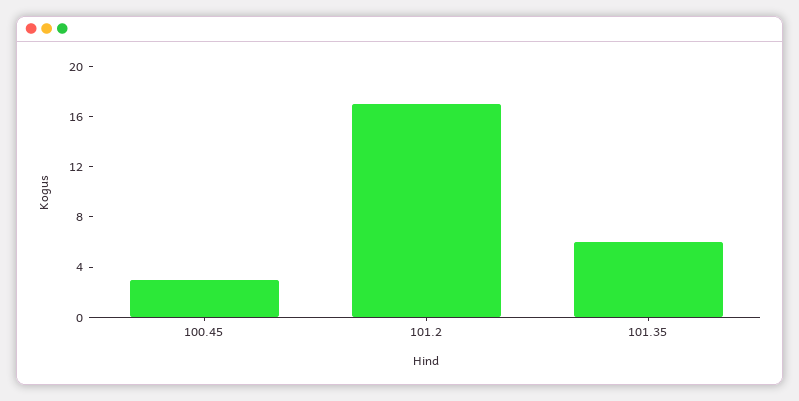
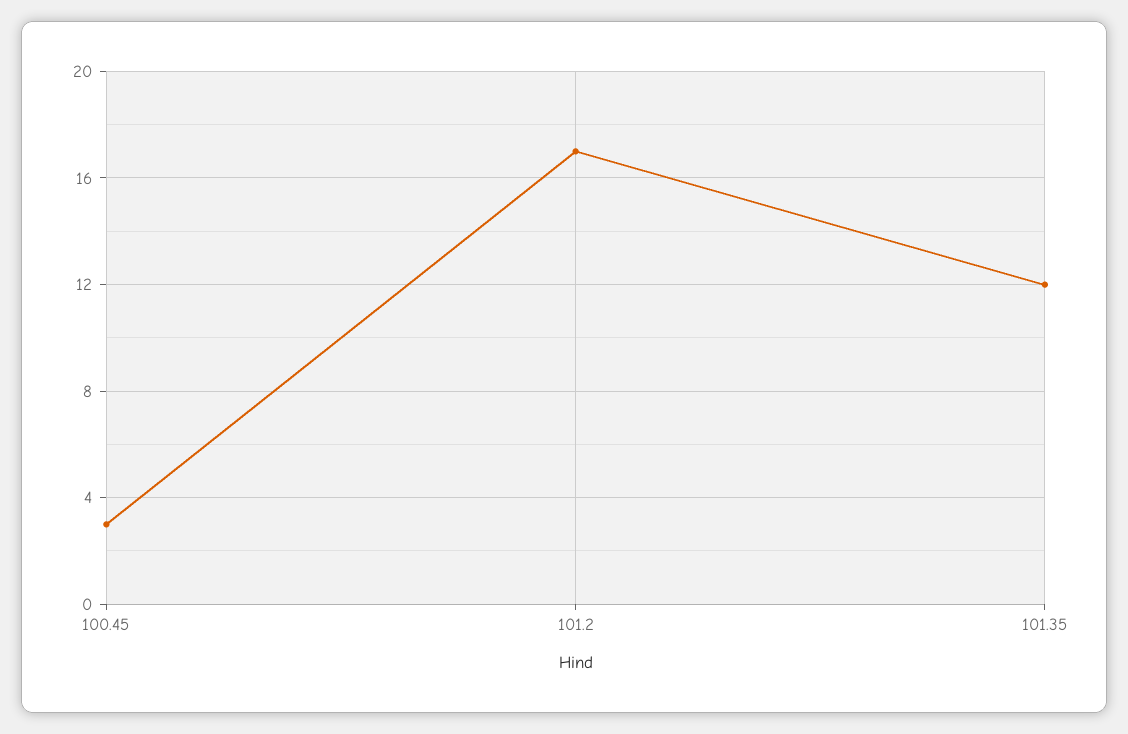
101.35: 6 -> 12

